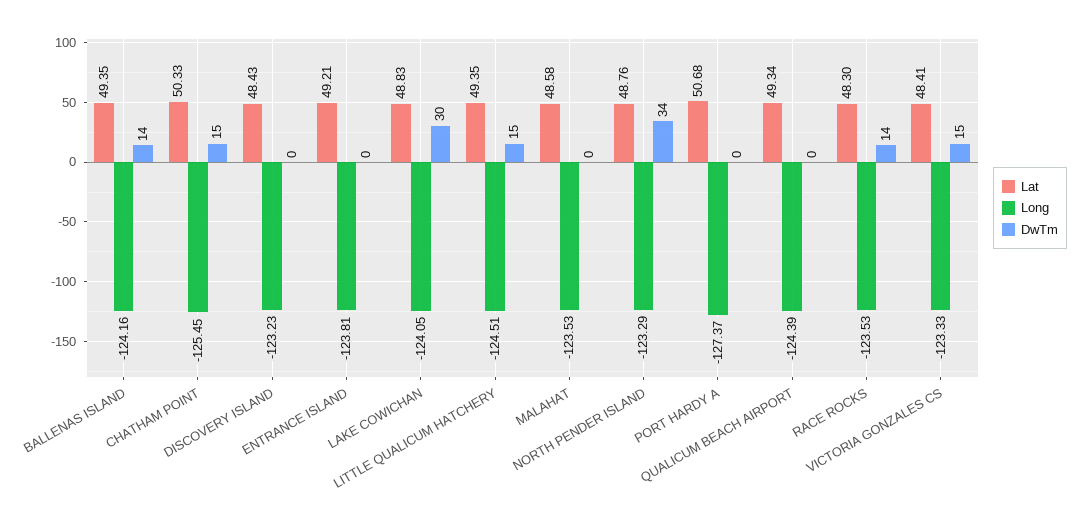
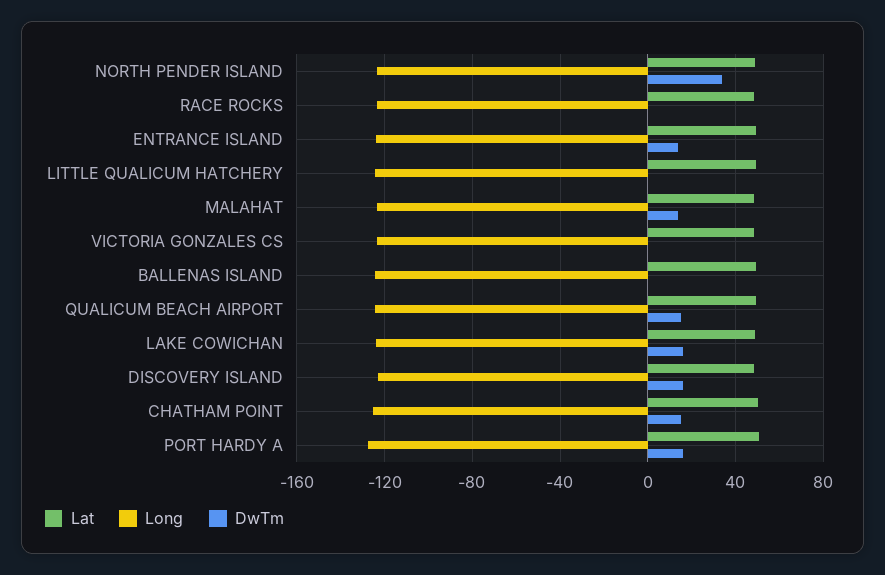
DwTm, BALLENAS ISLAND: 14 -> 0
DwTm, DISCOVERY ISLAND: 0 -> 15
DwTm, ENTRANCE ISLAND: 0 -> 15
DwTm, LAKE COWICHAN: 30 -> 15
DwTm, LITTLE QUALICUM HATCHERY: 15 -> 0
DwTm, MALAHAT: 0 -> 15
DwTm, PORT HARDY A: 0 -> 15
DwTm, QUALICUM BEACH AIRPORT: 0 -> 15
DwTm, RACE ROCKS: 14 -> 0
DwTm, VICTORIA GONZALES CS: 15 -> 0

